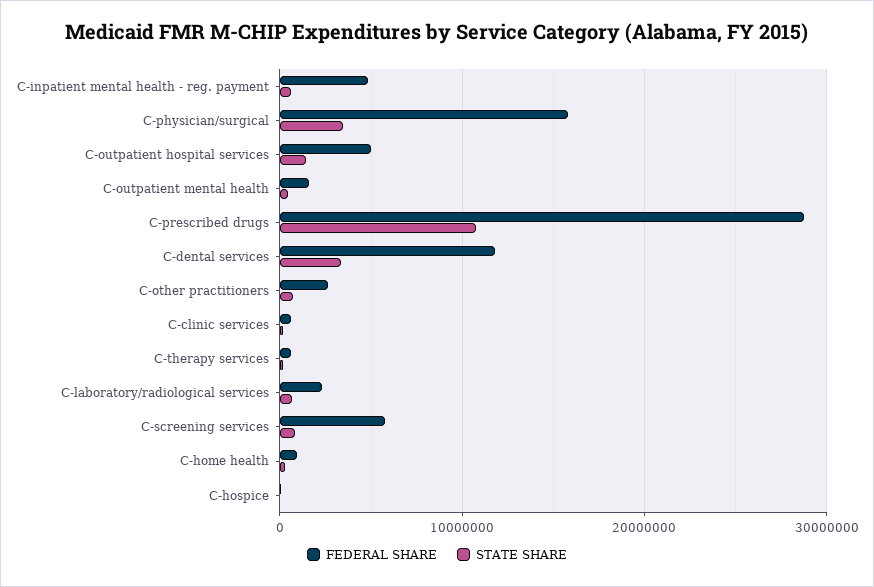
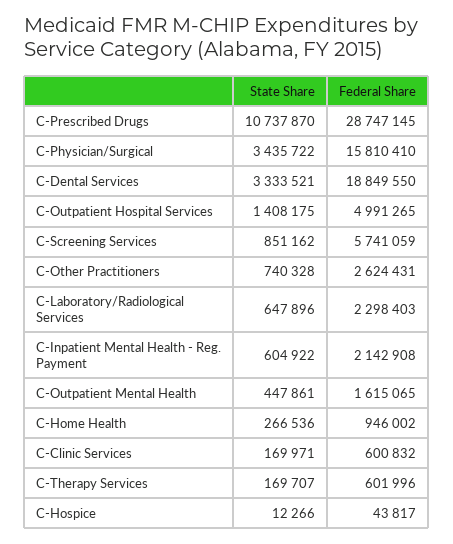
FEDERAL SHARE, C-inpatient mental health - reg. payment: 5000000 -> 2142908
FEDERAL SHARE, C-dental services: 12000000 -> 18849550

